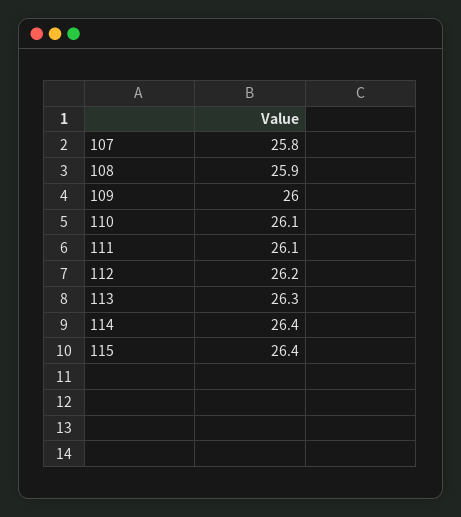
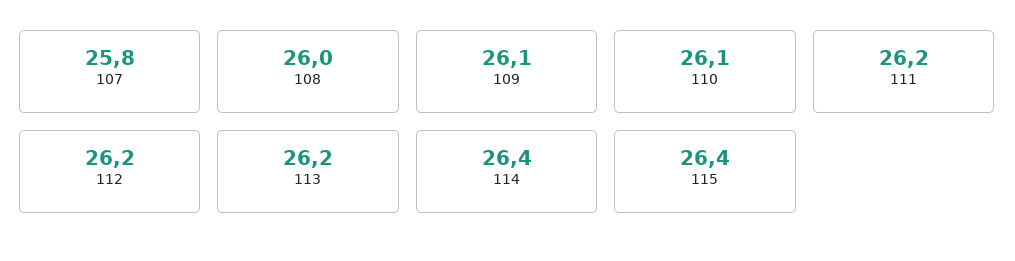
108: 25.9 -> 26
109: 26 -> 26.1
111: 26.1 -> 26.2
113: 26.3 -> 26.2

